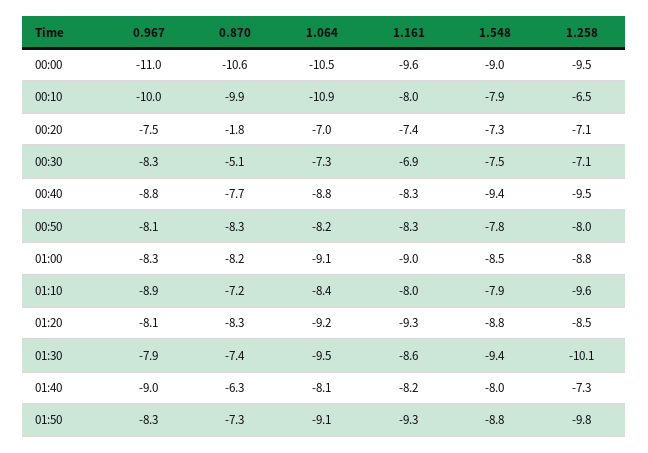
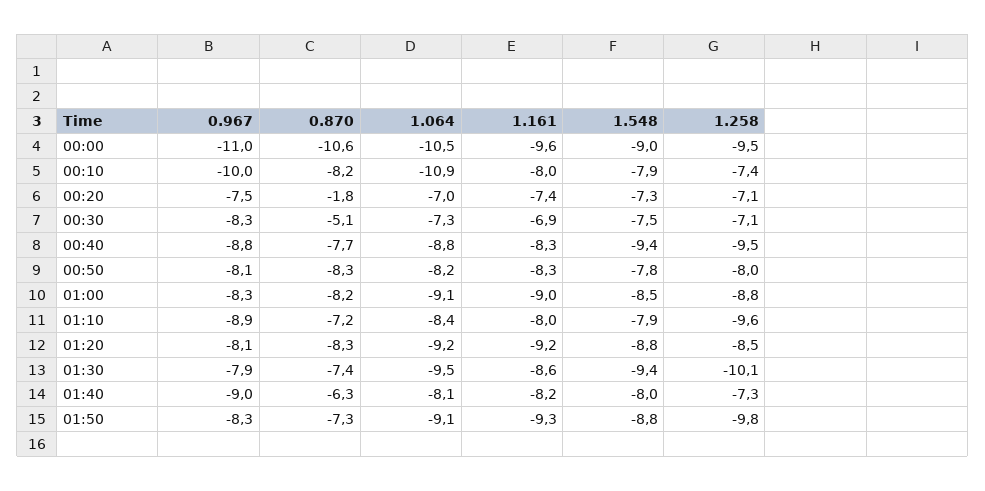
0.870, 00:10: -9.9 -> -8.2
1.258, 00:10: -6.5 -> -7.4
1.161, 01:20: -9.3 -> -9.2

